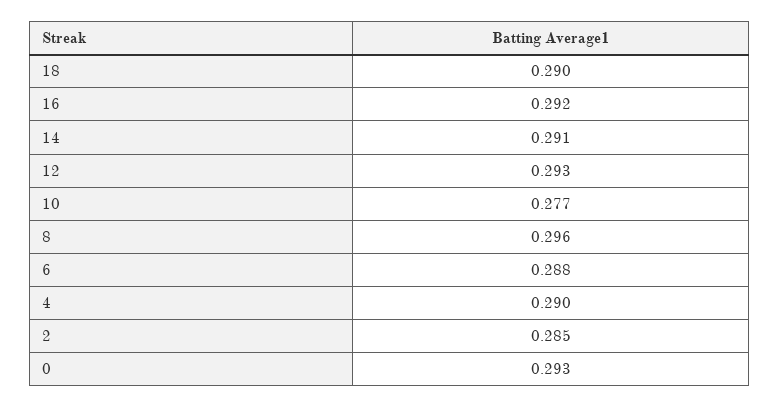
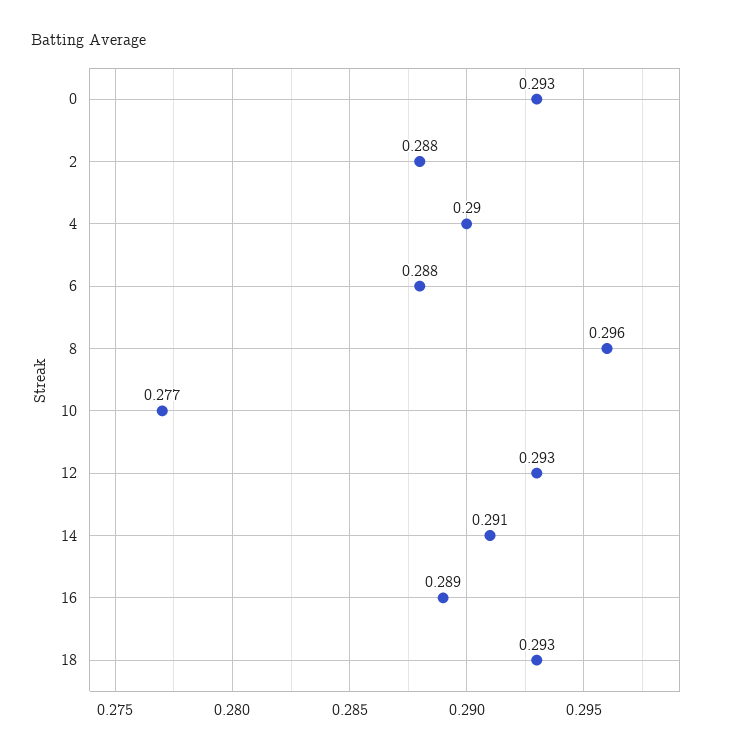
18: 0.29 -> 0.293
16: 0.292 -> 0.289
2: 0.285 -> 0.288

